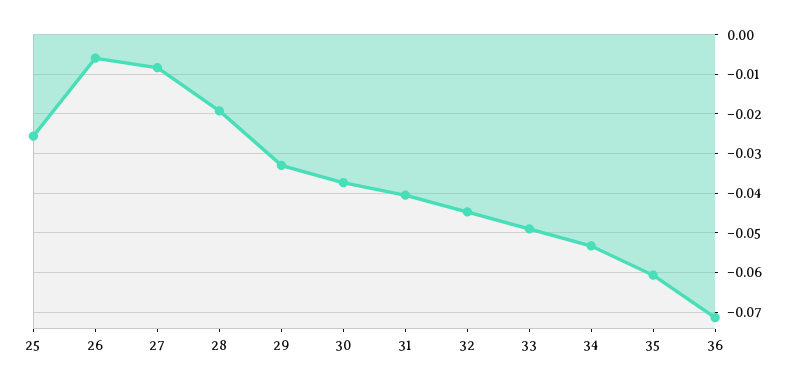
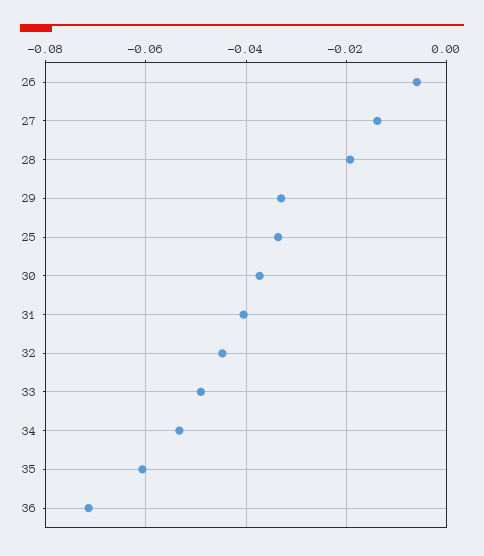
25: -0.026 -> -0.034
27: -0.008 -> -0.014

